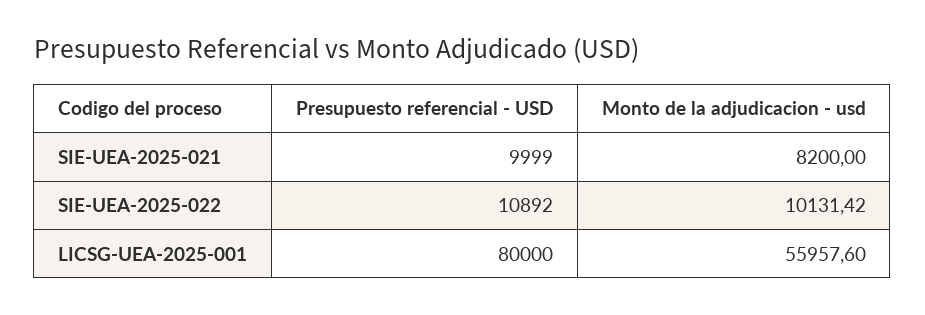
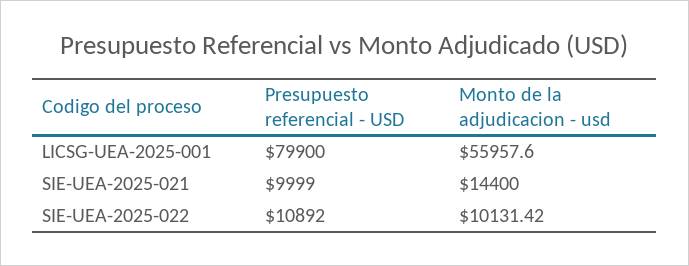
Monto de la adjudicacion - usd, SIE-UEA-2025-021: 8200 -> 14400
Presupuesto referencial - USD, LICSG-UEA-2025-001: 80000 -> 79900

